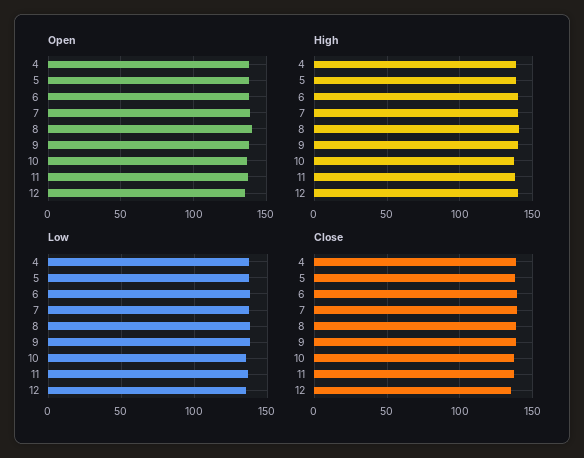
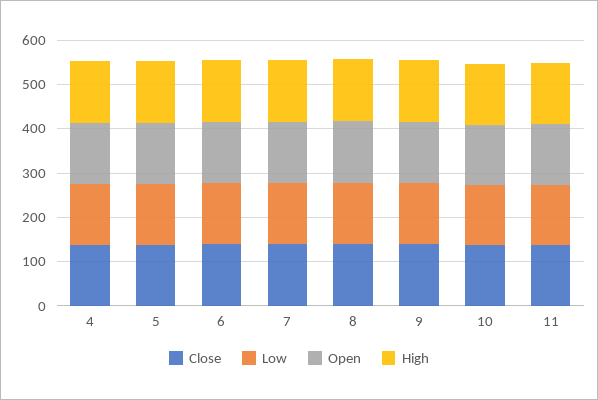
Open, 12: 135 -> none
High, 12: 140 -> none
Low, 12: 135 -> none
Close, 12: 135 -> none

